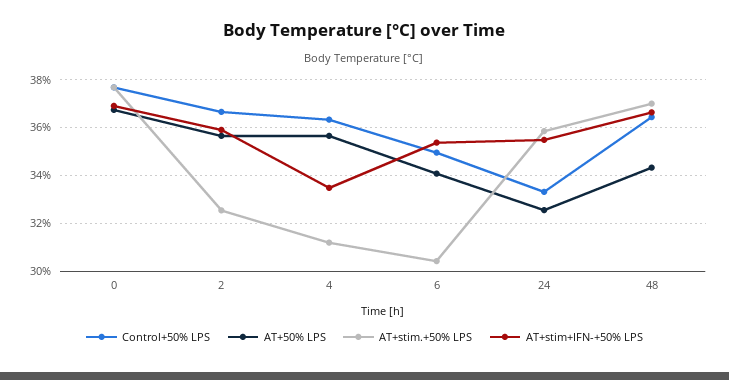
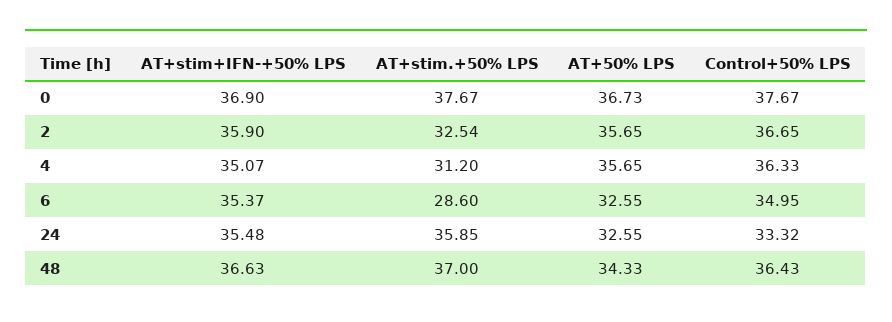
AT+stim+IFN-+50% LPS, 4: 33.5 -> 35.07
AT+50% LPS, 6: 34 -> 32.55
AT+stim.+50% LPS, 6: 30.5 -> 28.6

